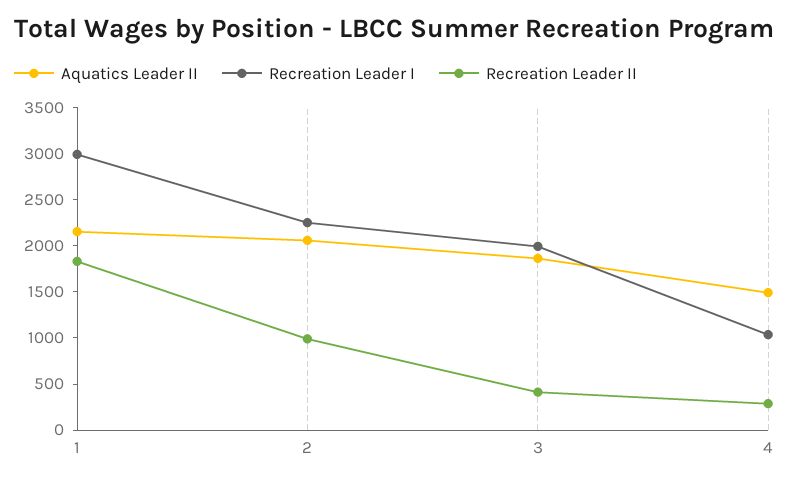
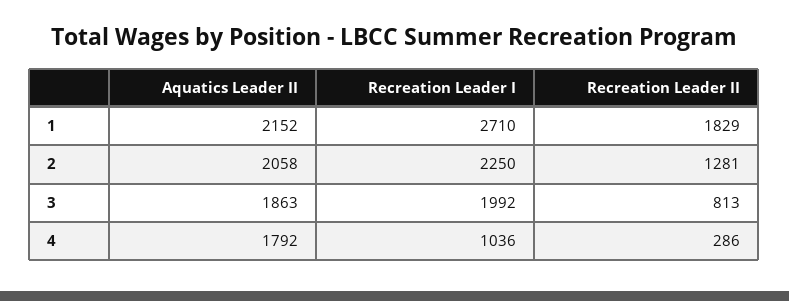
Recreation Leader I, 1: 3000 -> 2710
Recreation Leader II, 2: 1000 -> 1281
Recreation Leader II, 3: 400 -> 813
Aquatics Leader II, 4: 1500 -> 1792

